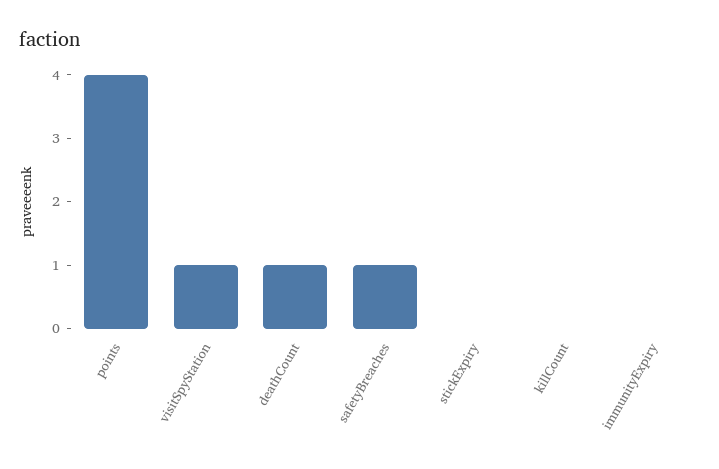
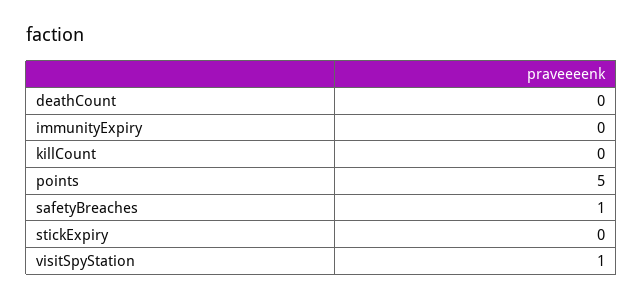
points: 4 -> 5
deathCount: 1 -> 0

